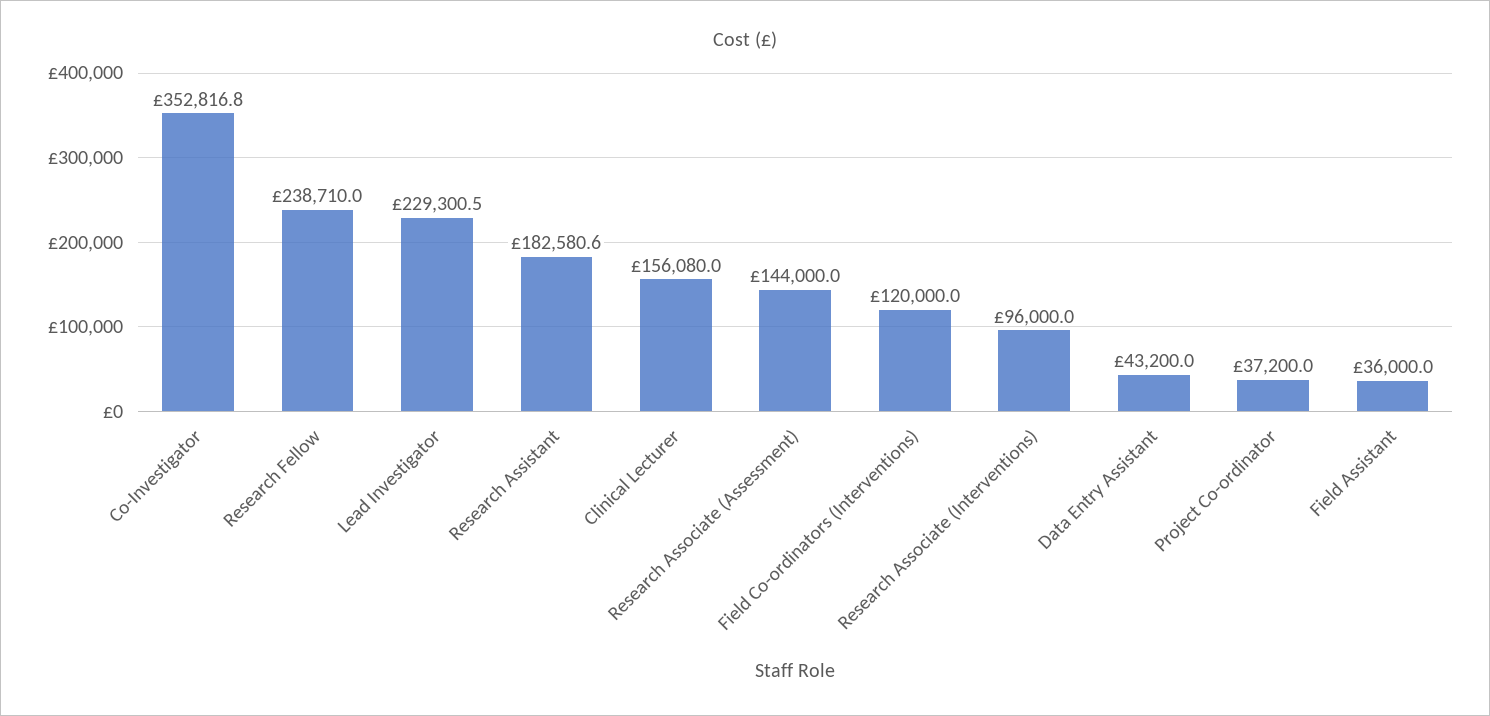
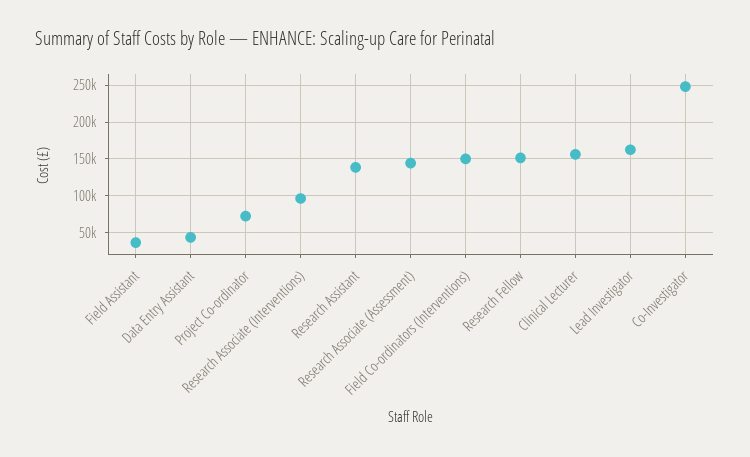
Co-Investigator: 352816.8 -> 250000
Research Fellow: 238710 -> 150000
Lead Investigator: 229300.5 -> 160000
Research Assistant: 182580.6 -> 140000
Field Co-ordinators (Interventions): 120000 -> 150000
Project Co-ordinator: 37200 -> 70000

